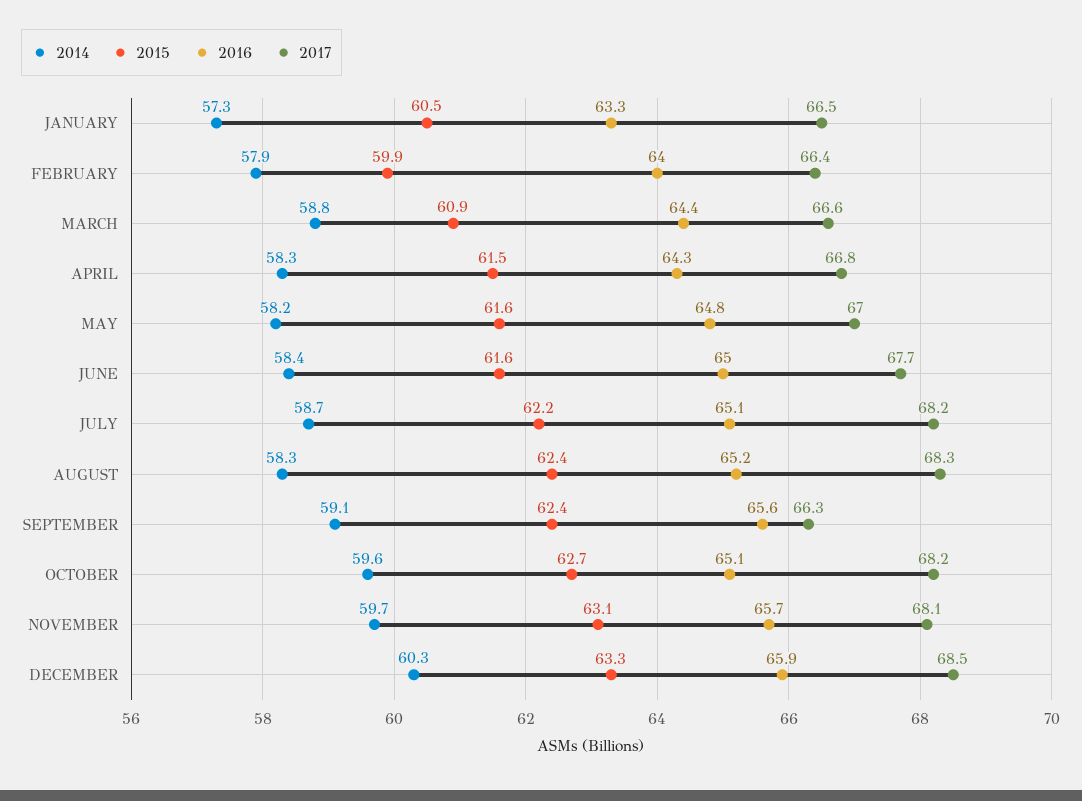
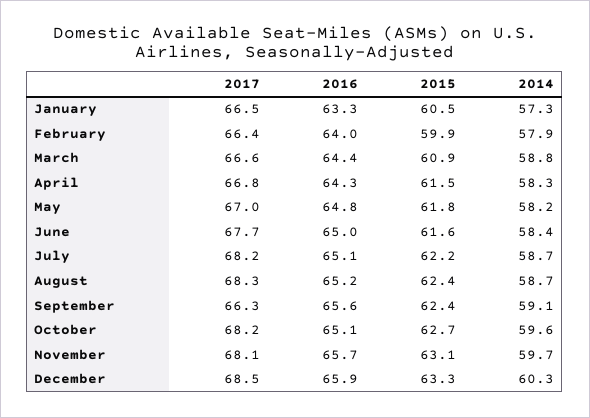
2015, MAY: 61.6 -> 61.8
2014, AUGUST: 58.3 -> 58.7

